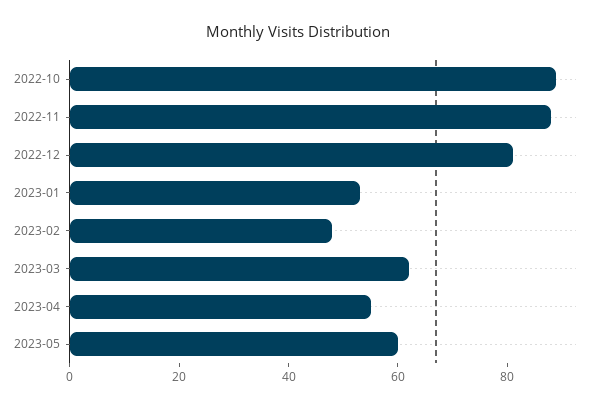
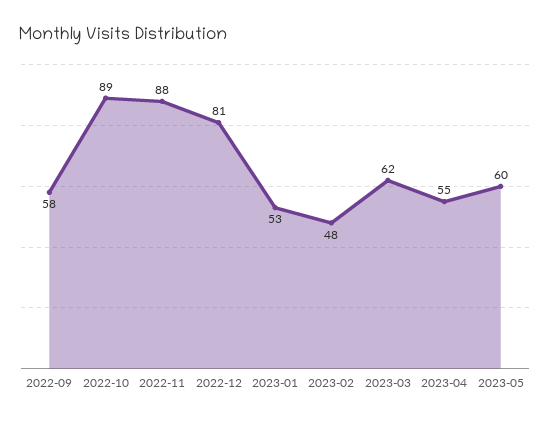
2022-09: none -> 58

